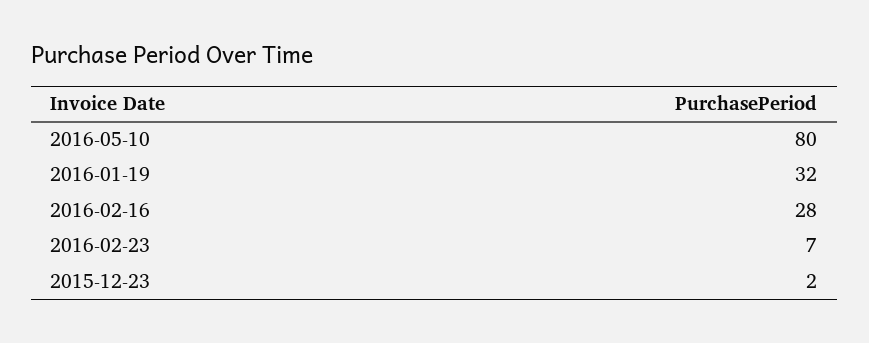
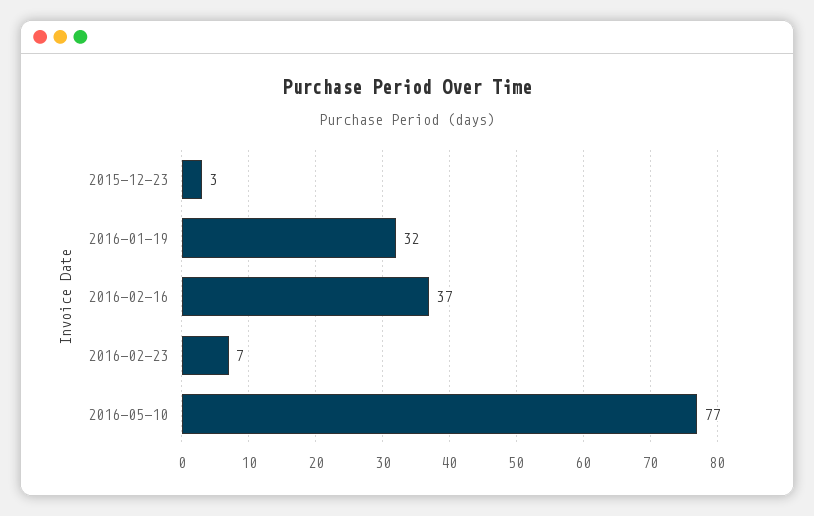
2016-05-10: 80 -> 77
2016-02-16: 28 -> 37
2015-12-23: 2 -> 3

